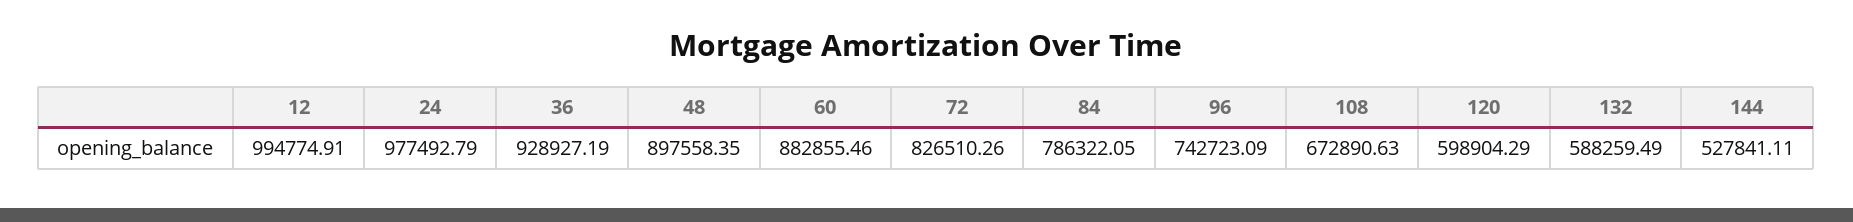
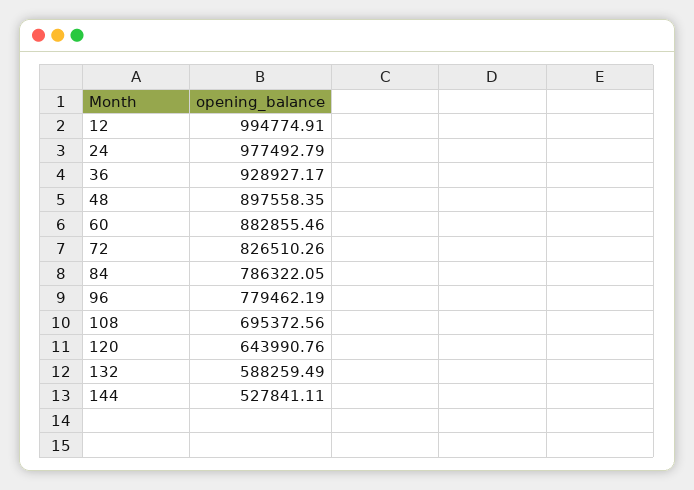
36: 928927.19 -> 928927.17
96: 742723.09 -> 779462.19
108: 672890.63 -> 695372.56
120: 598904.29 -> 643990.76

